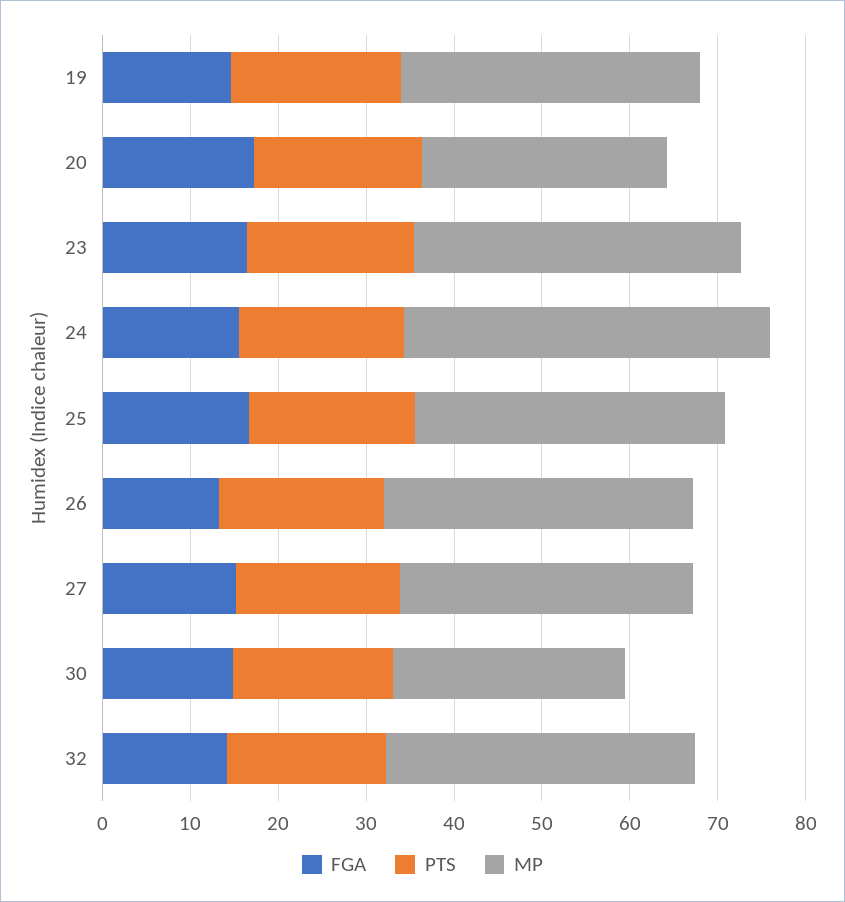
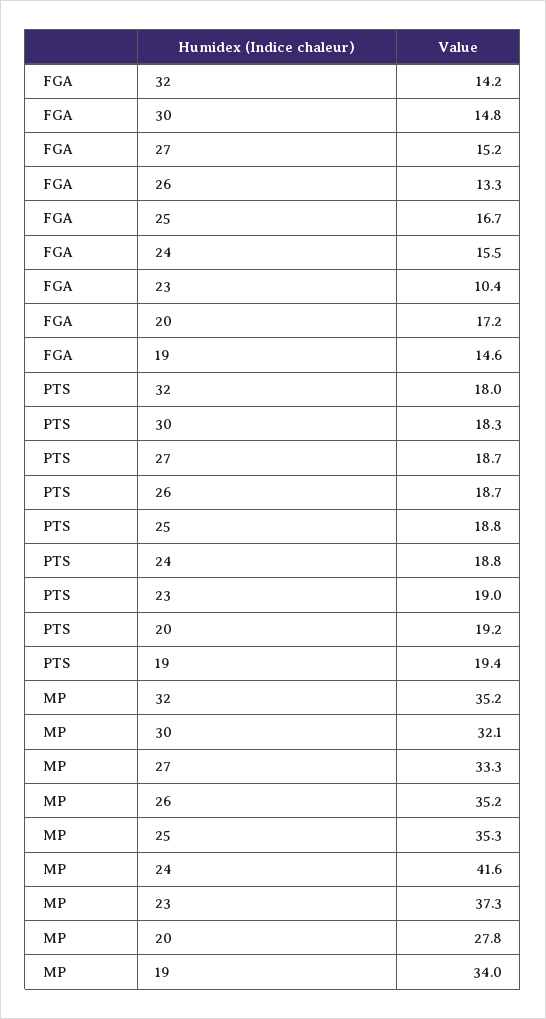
FGA, 23: 16 -> 10.4
MP, 30: 26 -> 32.1

